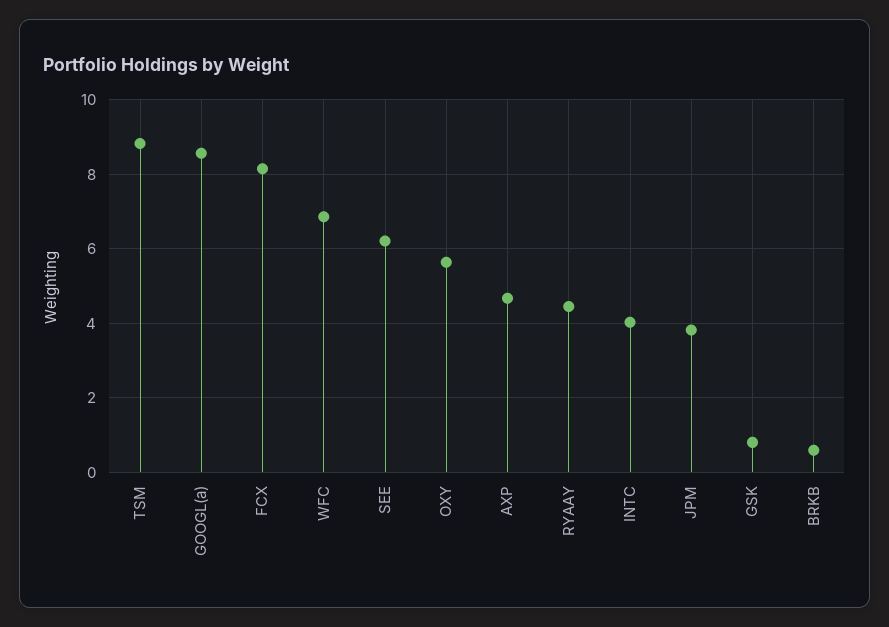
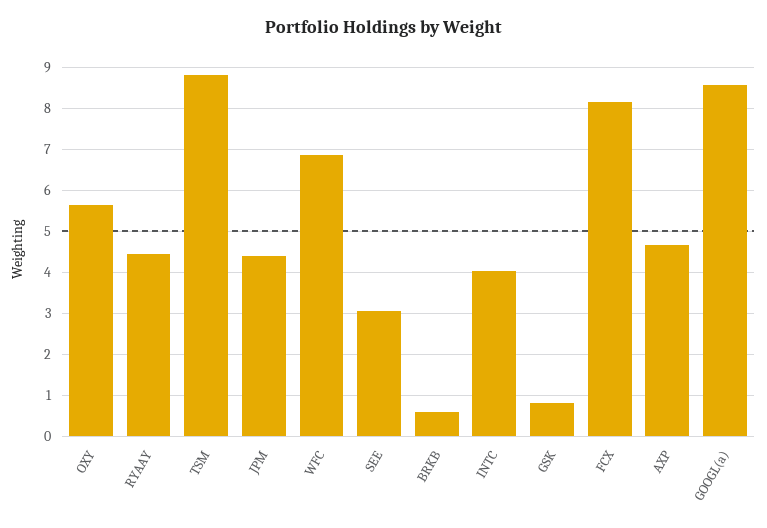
SEE: 6.2 -> 3
JPM: 3.8 -> 4.4

